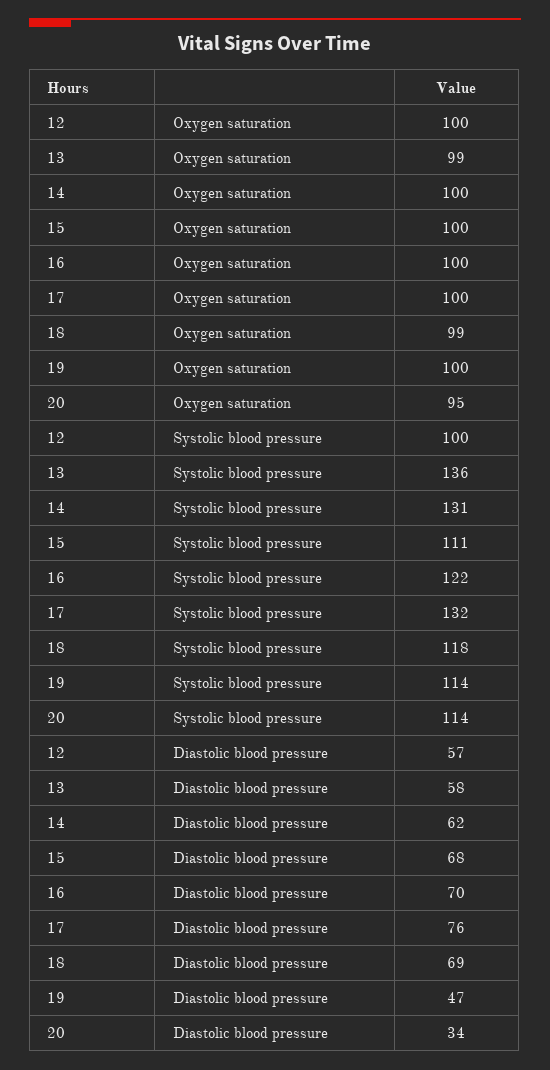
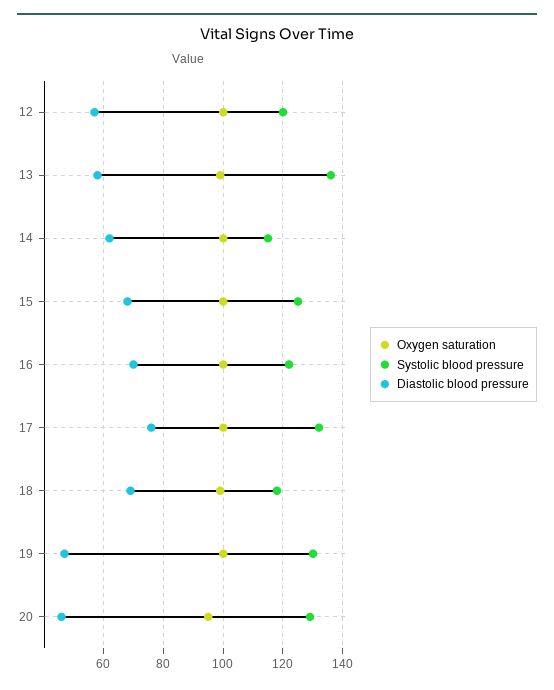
Systolic blood pressure, 12: 100 -> 120
Systolic blood pressure, 14: 131 -> 115
Systolic blood pressure, 15: 111 -> 125
Systolic blood pressure, 19: 114 -> 130
Systolic blood pressure, 20: 114 -> 130
Diastolic blood pressure, 20: 34 -> 45

